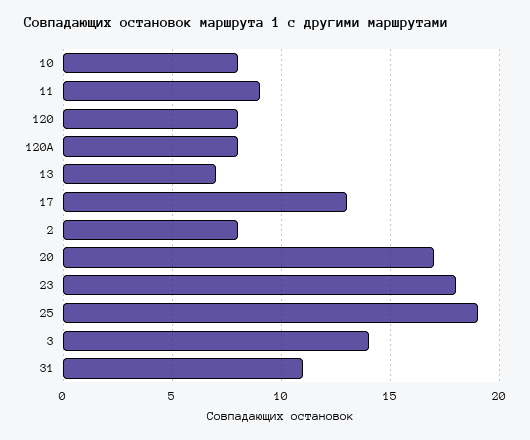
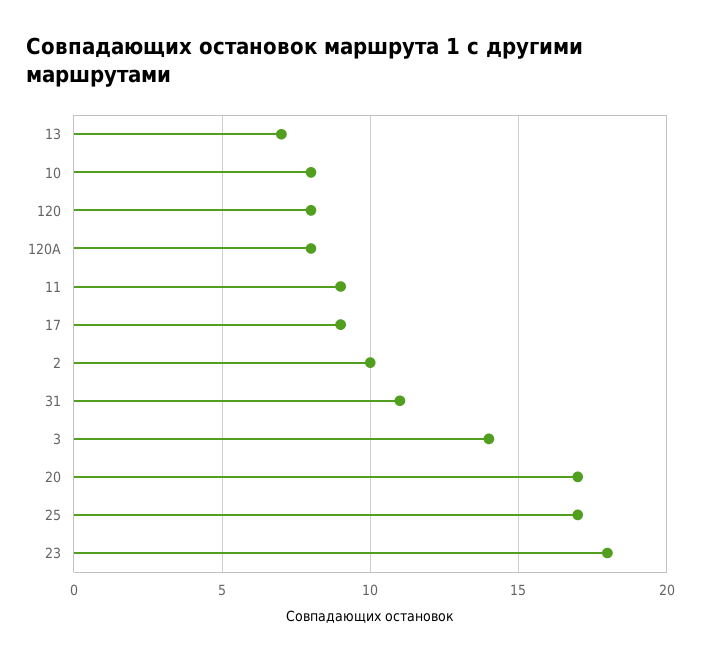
17: 13 -> 9
2: 8 -> 10
25: 19 -> 17

